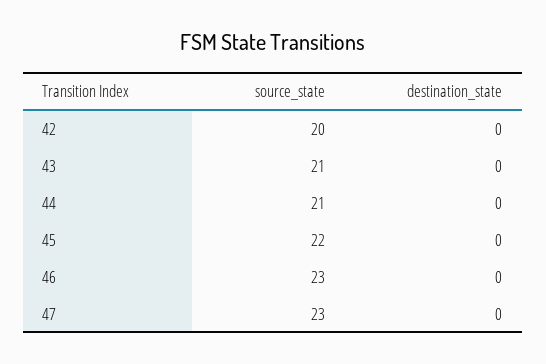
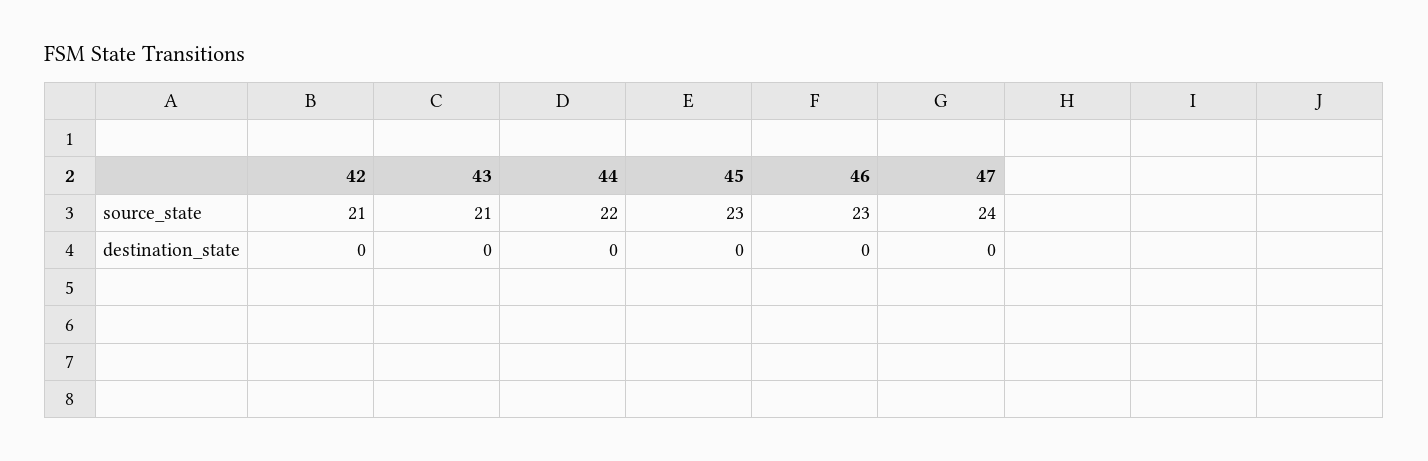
source_state, 42: 20 -> 21
source_state, 44: 21 -> 22
source_state, 45: 22 -> 23
source_state, 47: 23 -> 24

